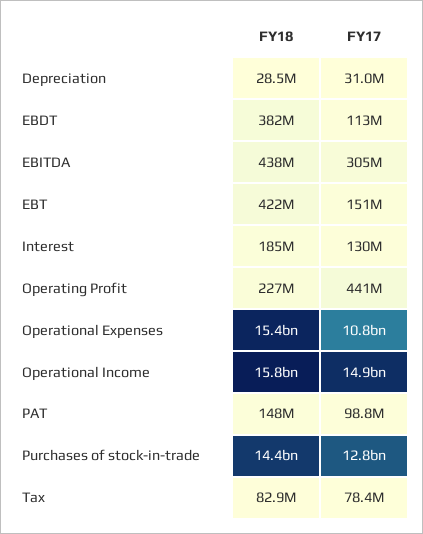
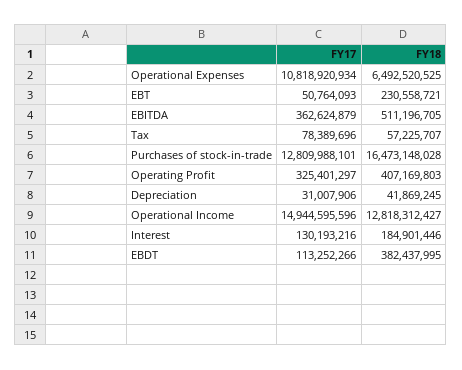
FY18, Depreciation: 28500000 -> 41869245
FY18, EBITDA: 438000000 -> 511196705
FY17, EBITDA: 305000000 -> 362624879
FY18, EBT: 422000000 -> 230558721
FY17, EBT: 151000000 -> 50764093
FY18, Operating Profit: 227000000 -> 407169803
FY17, Operating Profit: 441000000 -> 325401297
FY18, Operational Expenses: 15400000000 -> 6492520525
FY18, Operational Income: 15800000000 -> 12818312427
FY18, PAT: 148000000 -> none
FY17, PAT: 98800000 -> none
FY18, Purchases of stock-in-trade: 14400000000 -> 16473148028
FY18, Tax: 82900000 -> 57225707

